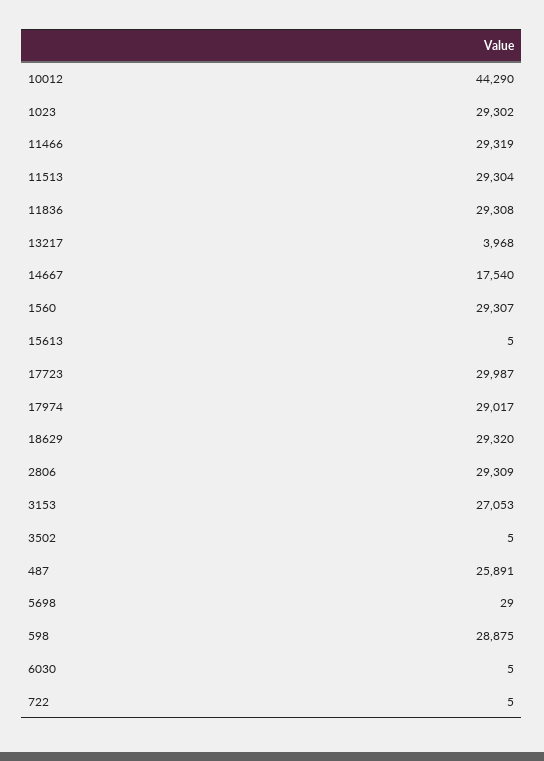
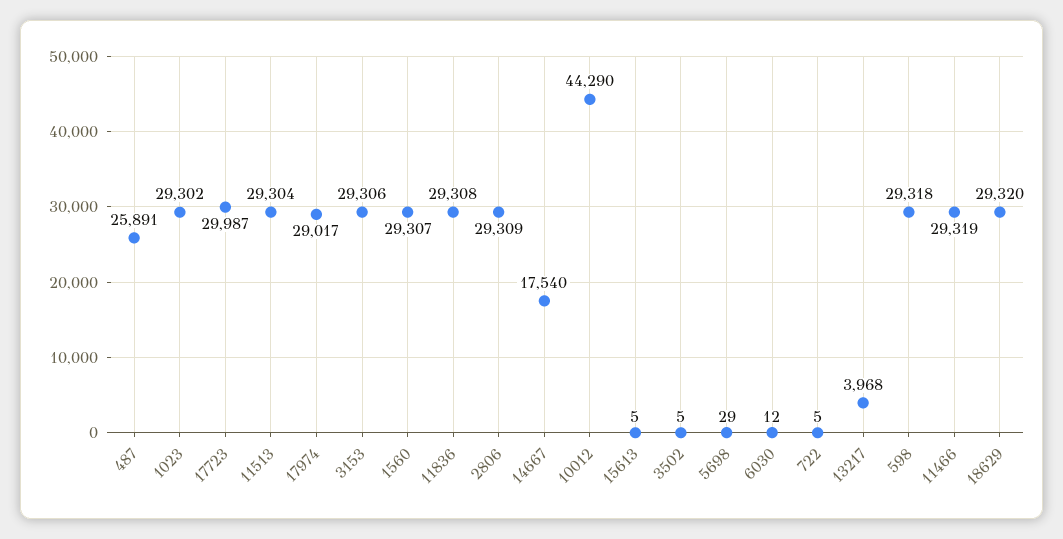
3153: 27053 -> 29306
598: 28875 -> 29318
6030: 5 -> 12

